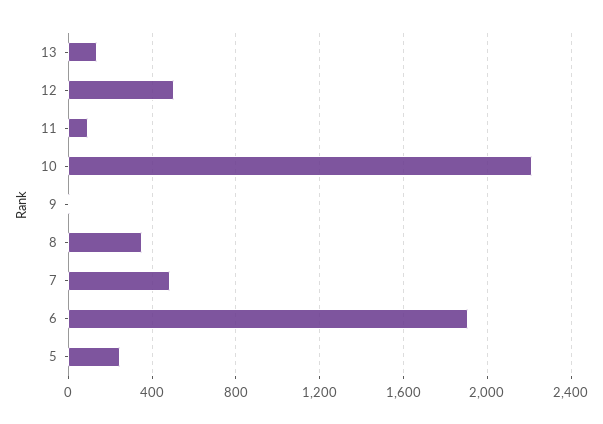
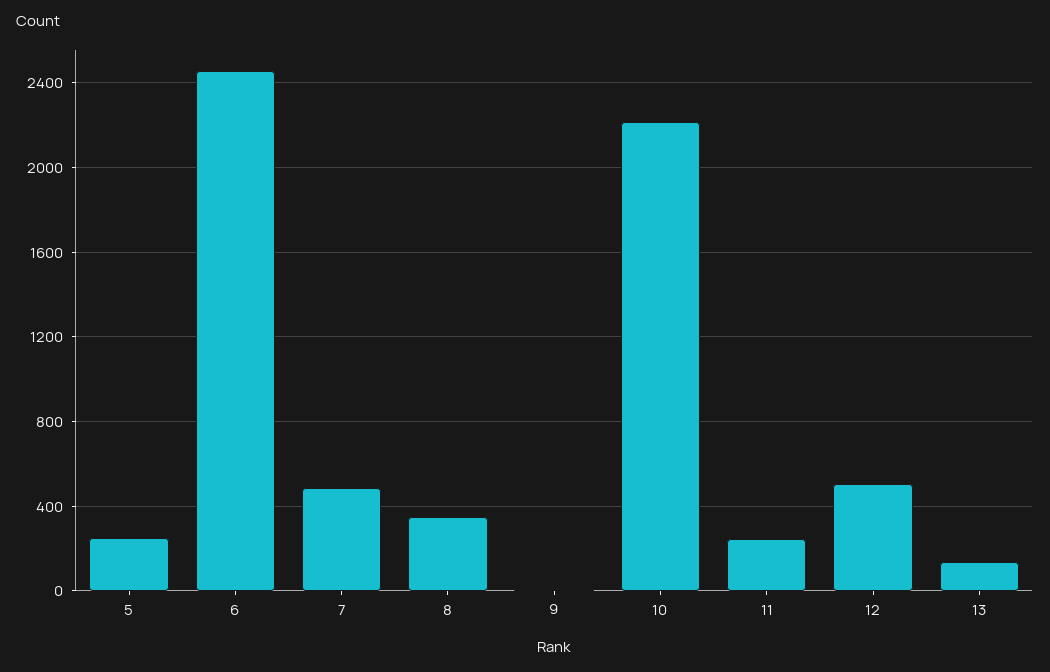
11: 100 -> 250
6: 1900 -> 2450

